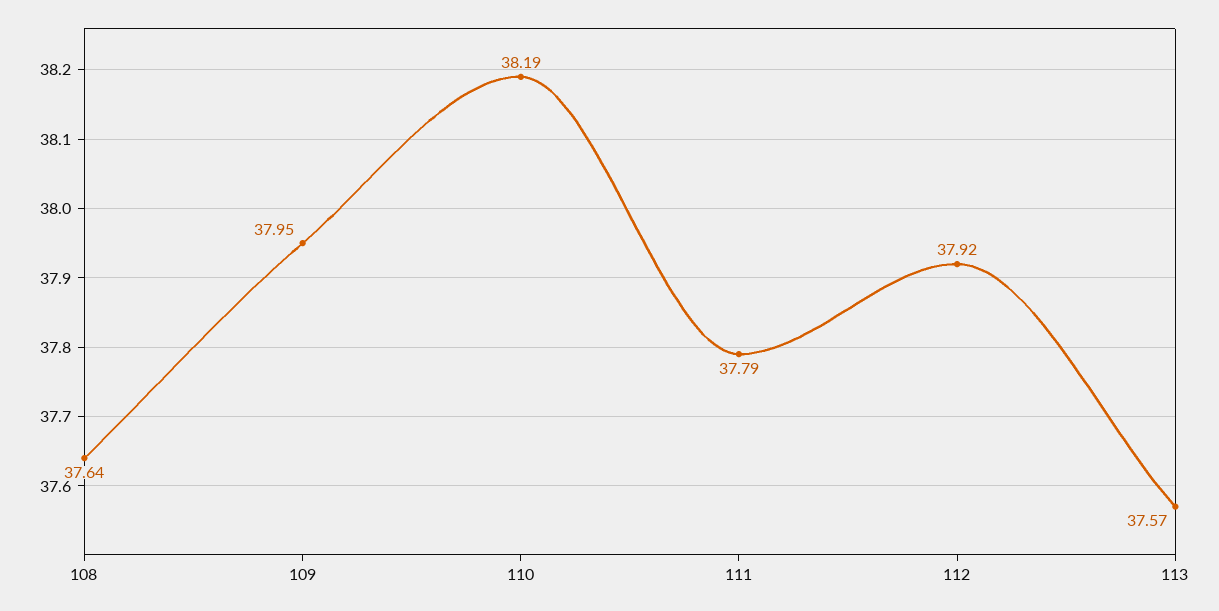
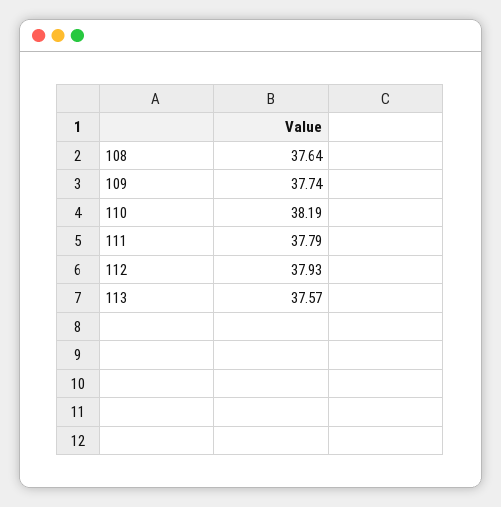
109: 37.95 -> 37.74
112: 37.92 -> 37.93

